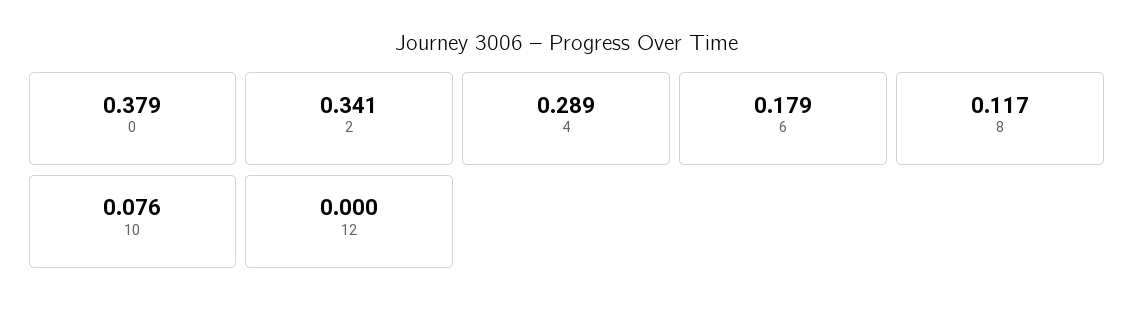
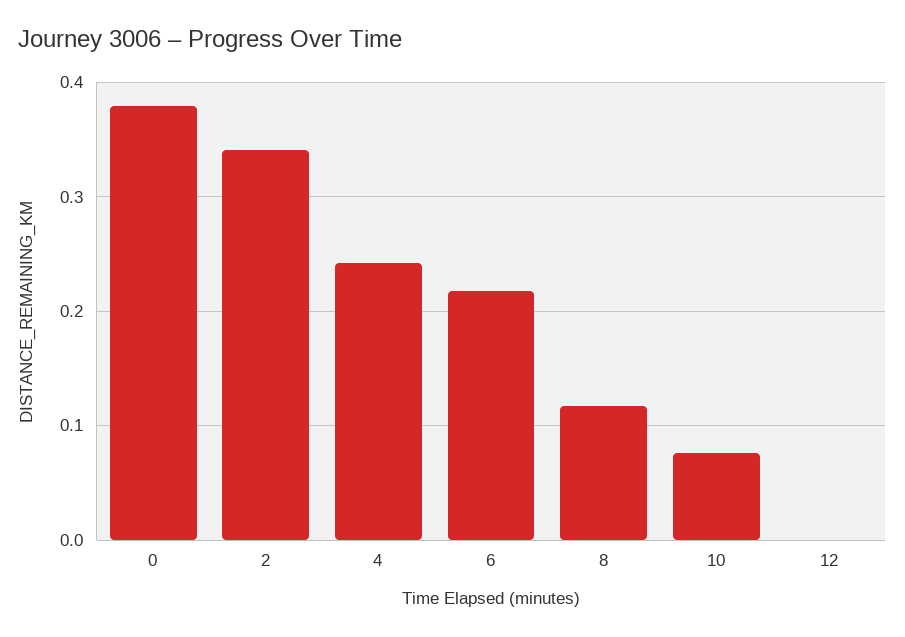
4: 0.289 -> 0.24
6: 0.179 -> 0.22

